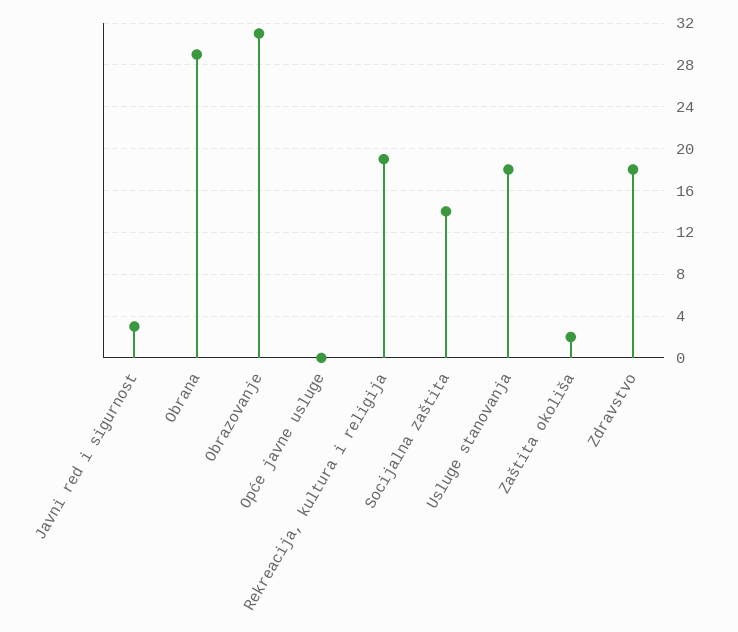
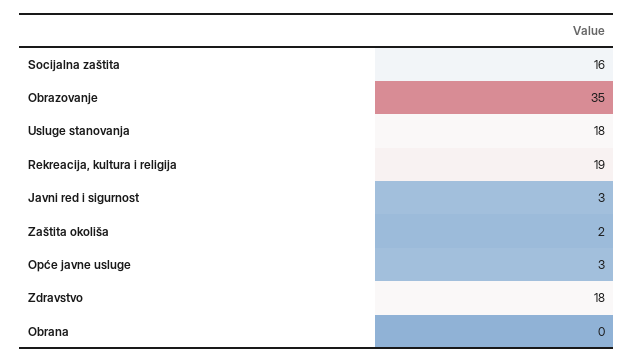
Obrana: 29 -> 0
Obrazovanje: 31 -> 35
Opće javne usluge: 0 -> 3
Socijalna zaštita: 14 -> 16

